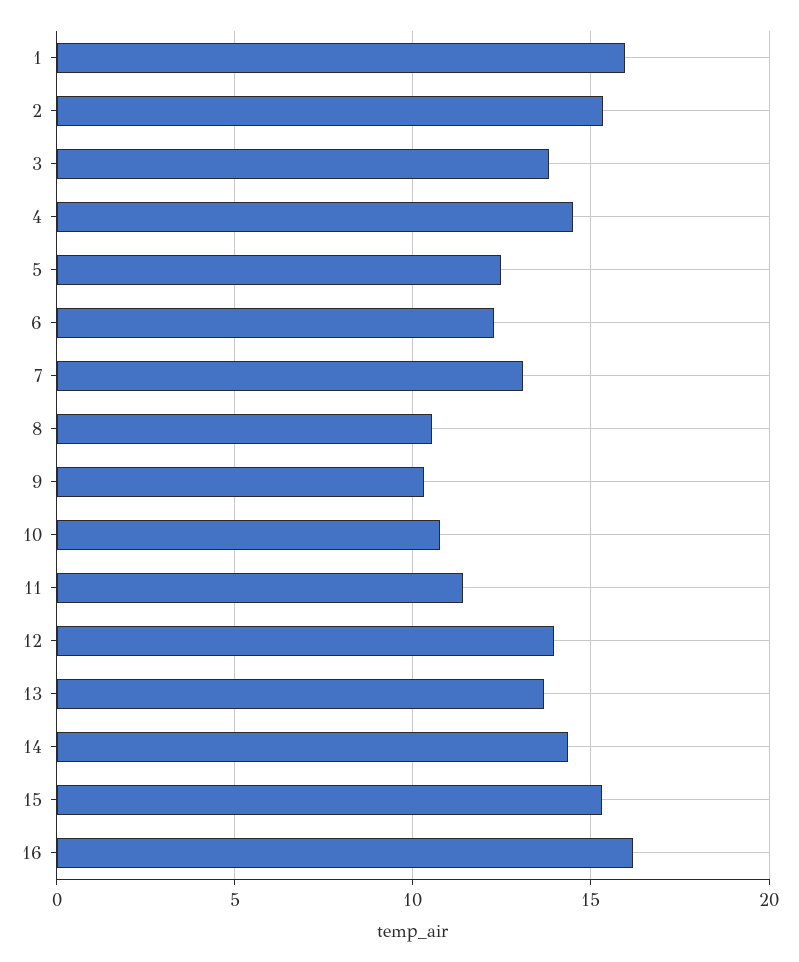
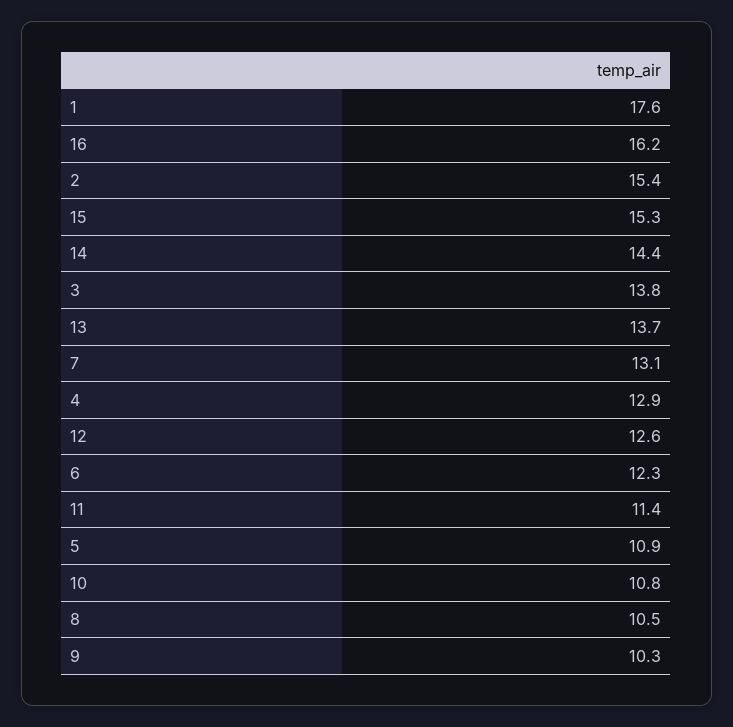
1: 16 -> 17.6
4: 14.5 -> 12.9
5: 12.5 -> 10.9
12: 14 -> 12.6

